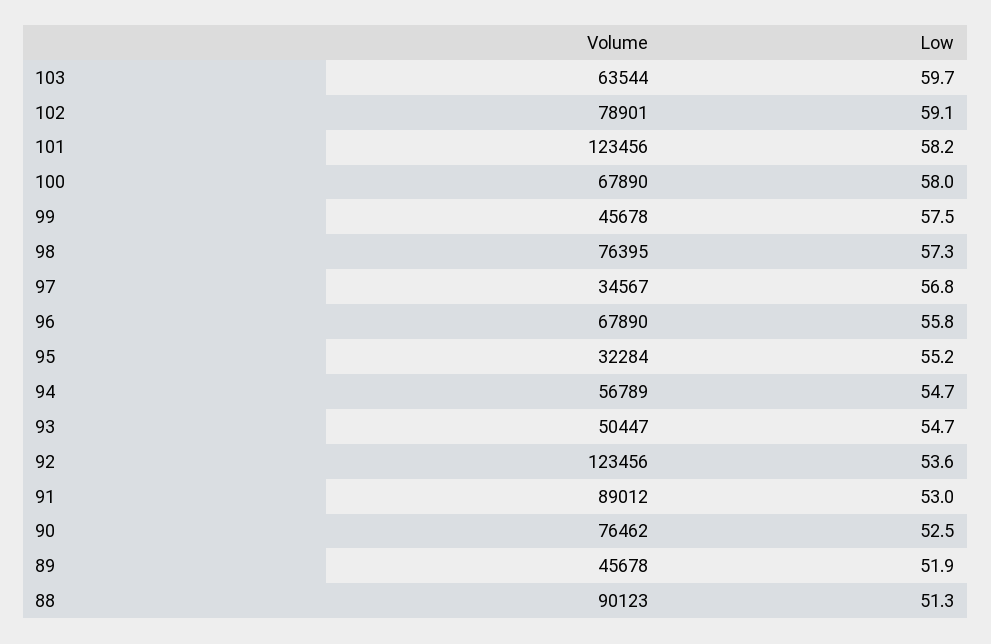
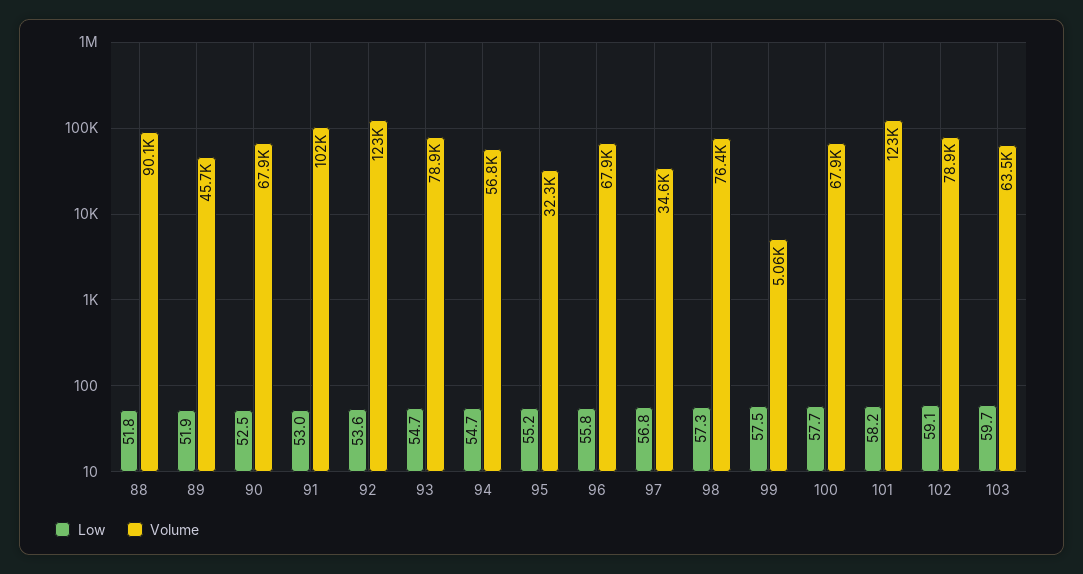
Low, 100: 58 -> 57.7
Volume, 99: 45678 -> 5060
Volume, 93: 50447 -> 78900
Volume, 91: 89012 -> 102000
Volume, 90: 76462 -> 67900
Low, 88: 51.3 -> 51.8

